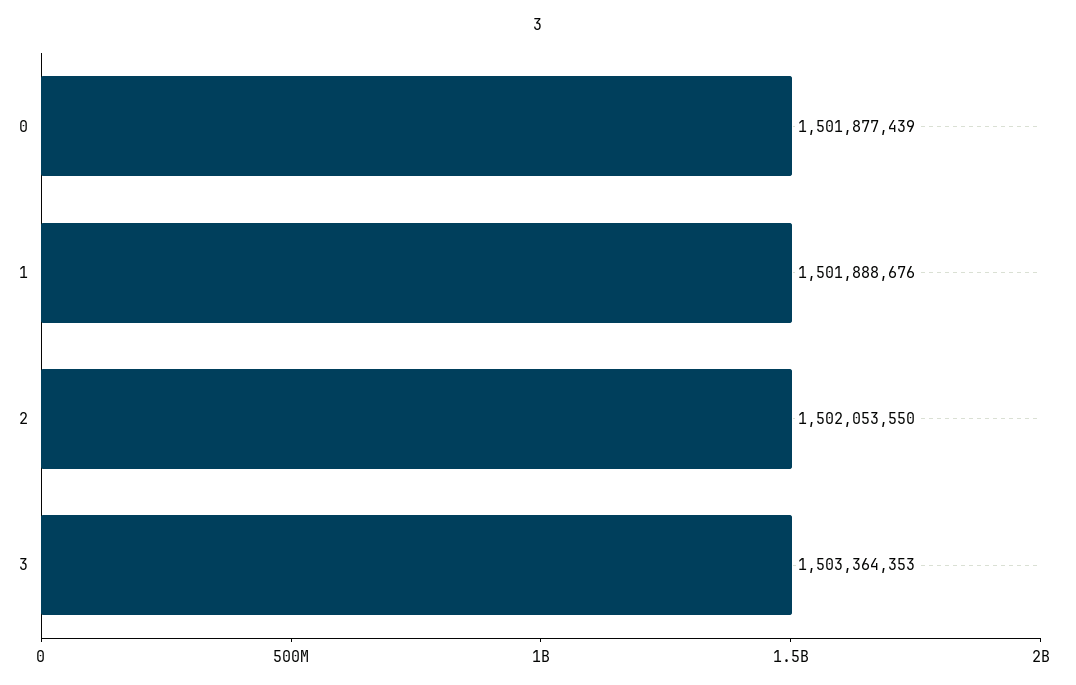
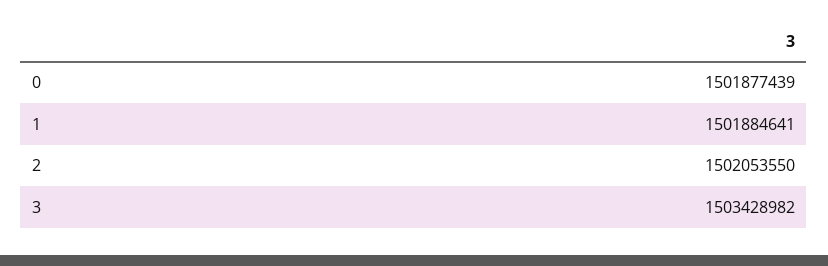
1: 1501888676 -> 1501884641
3: 1503364353 -> 1503428982

